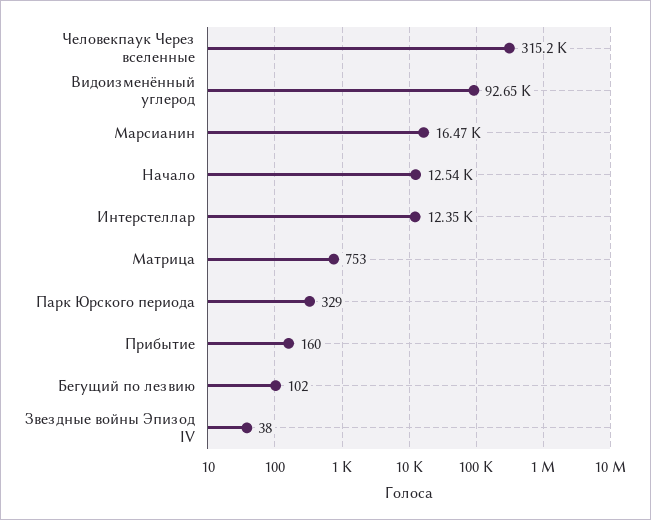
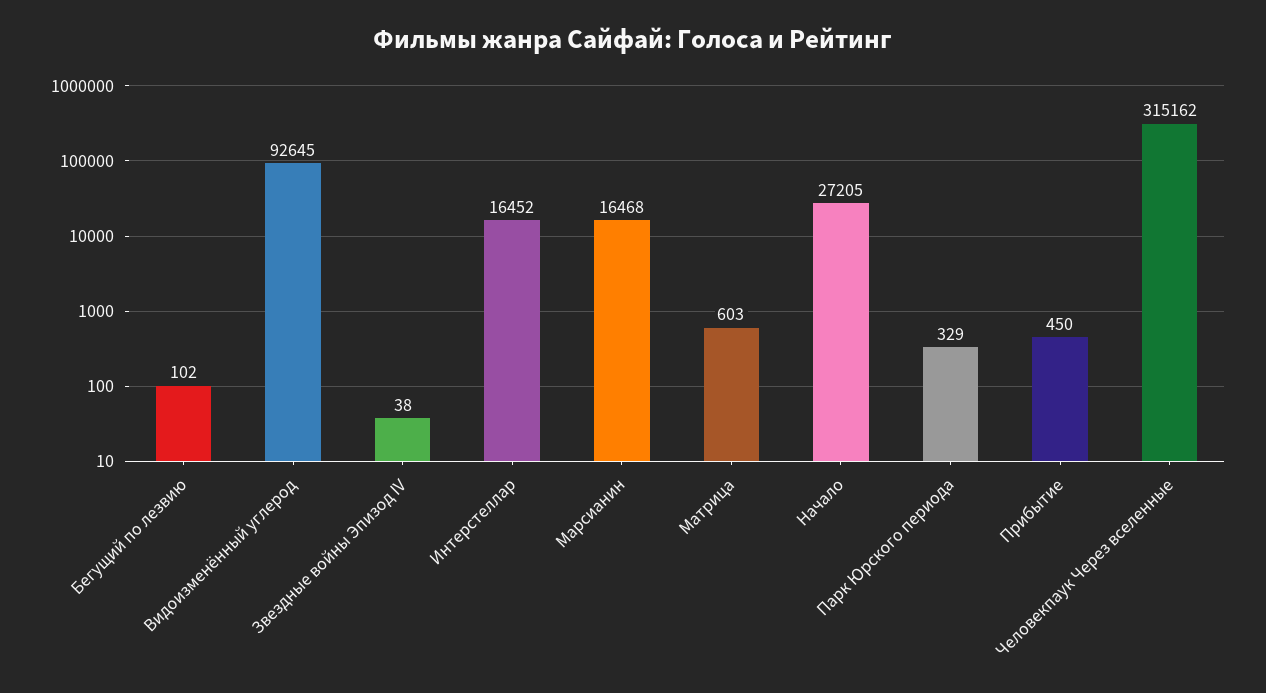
Начало: 12540 -> 27205
Интерстеллар: 12350 -> 16452
Матрица: 753 -> 603
Прибытие: 160 -> 450

